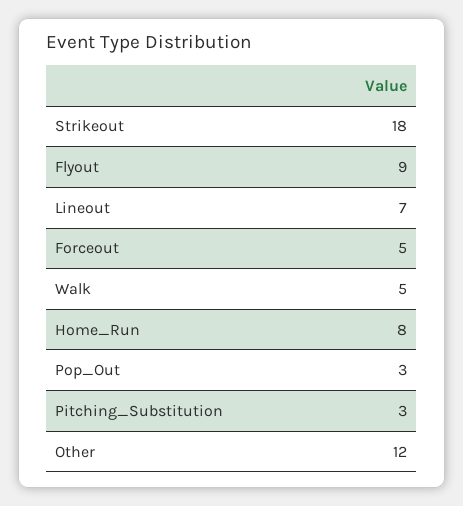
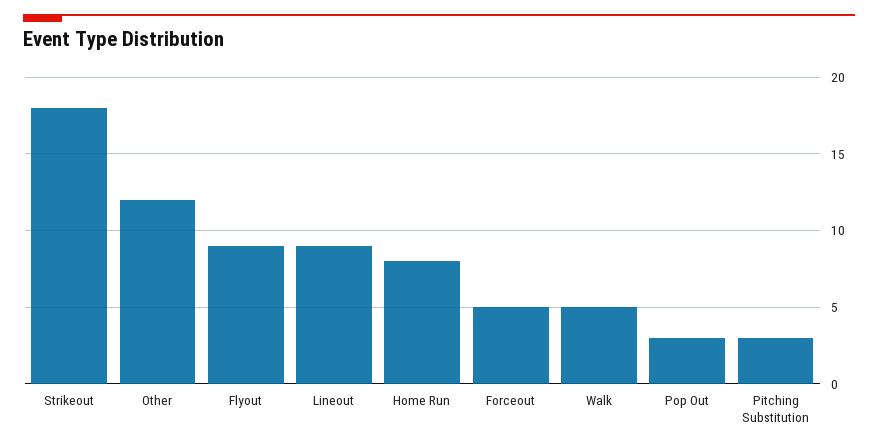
Lineout: 7 -> 9

